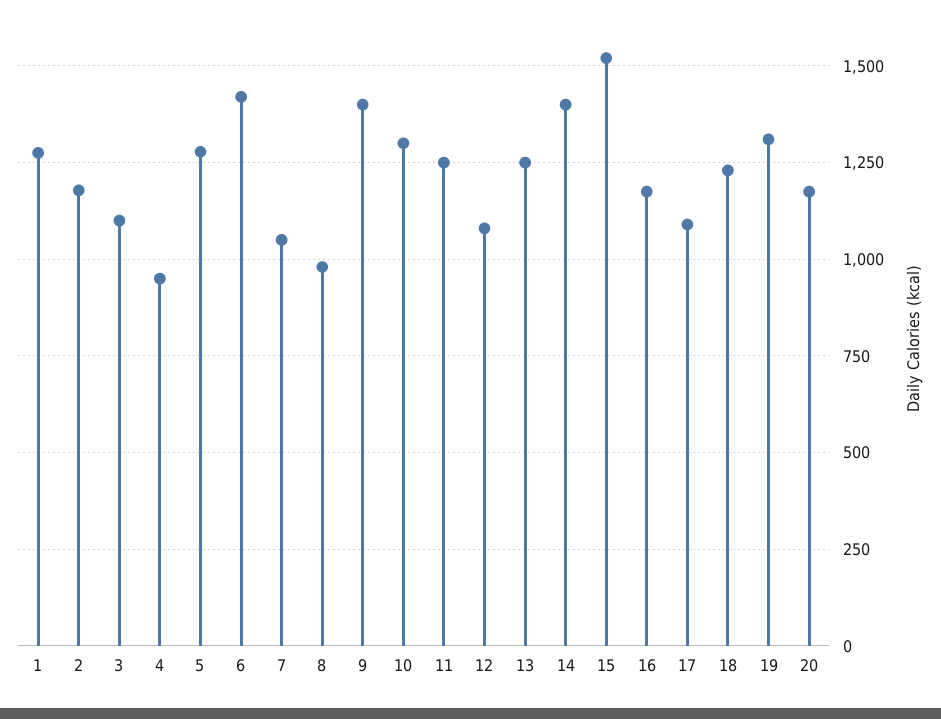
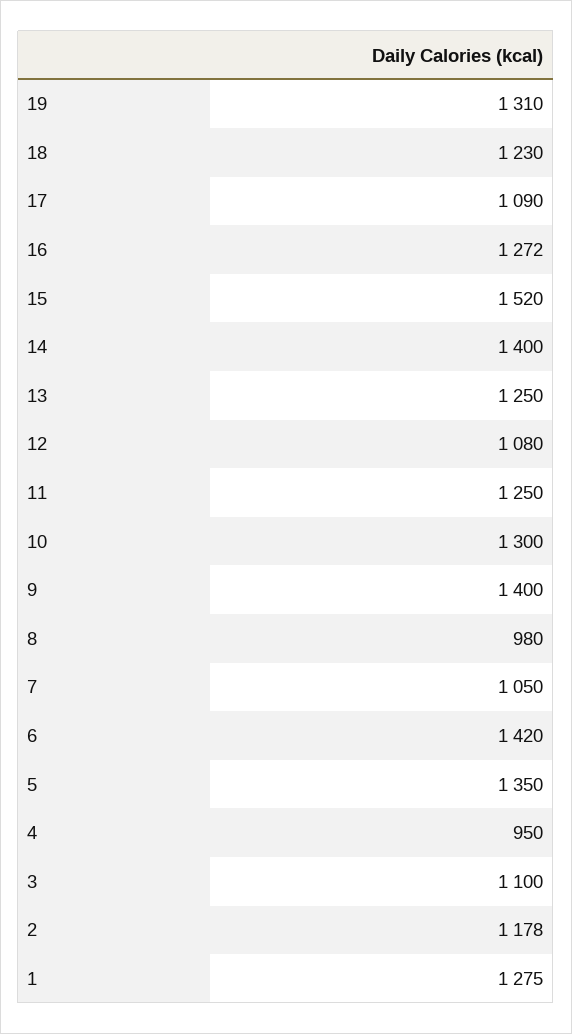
5: 1275 -> 1350
16: 1175 -> 1272
20: 1175 -> none

